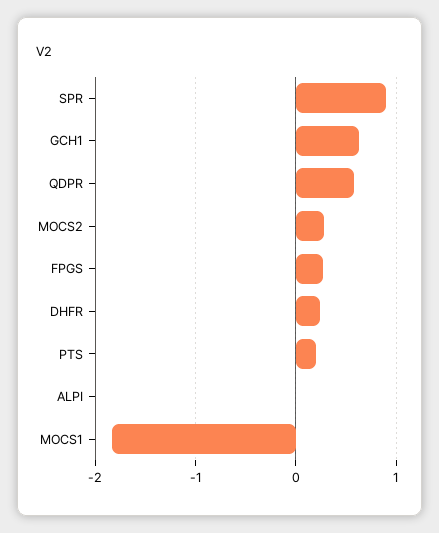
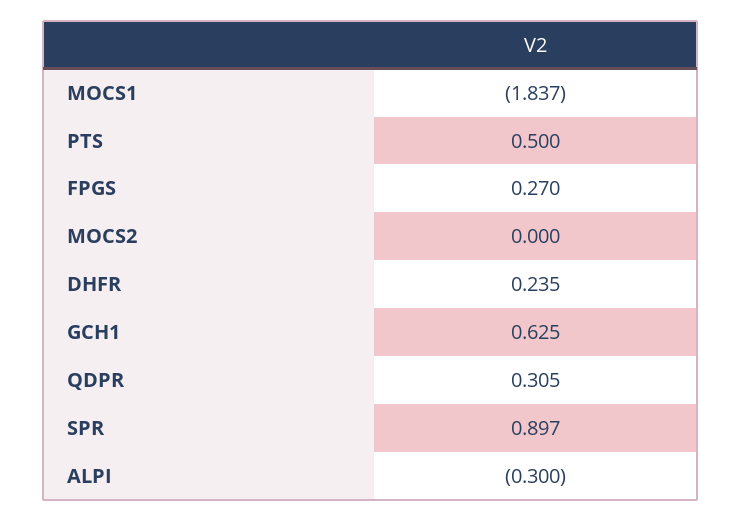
QDPR: 0.6 -> 0.305
MOCS2: 0.3 -> 0
PTS: 0.2 -> 0.5
ALPI: 0 -> -0.3

